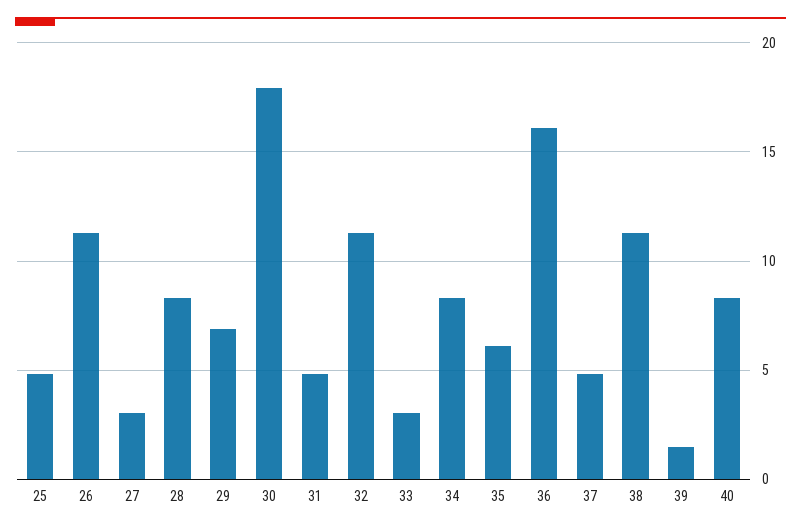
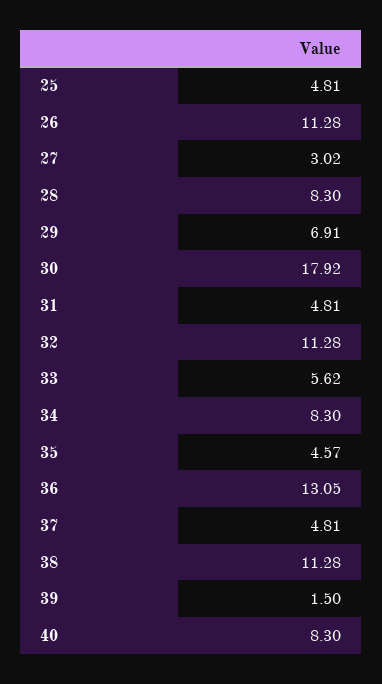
33: 3 -> 5.62
35: 6 -> 4.57
36: 16 -> 13.05

